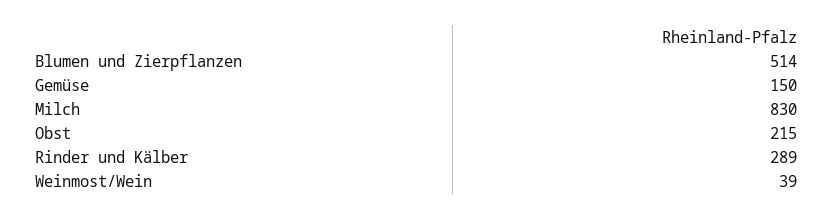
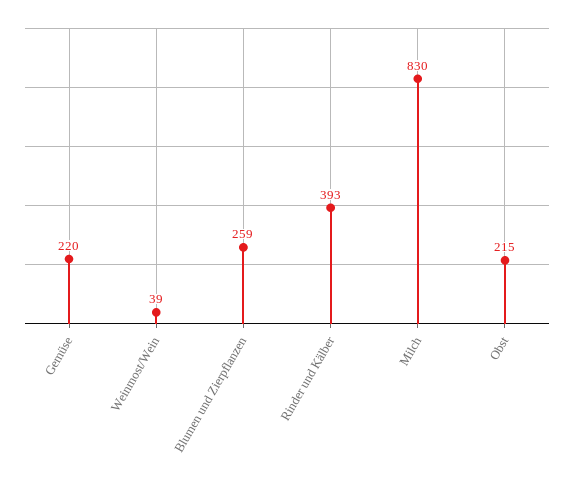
Blumen und Zierpflanzen: 514 -> 259
Gemüse: 150 -> 220
Rinder und Kälber: 289 -> 393

